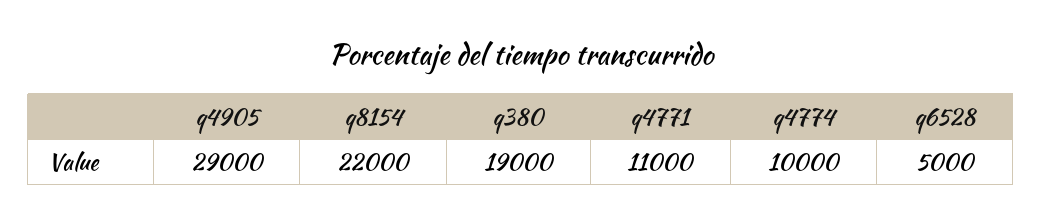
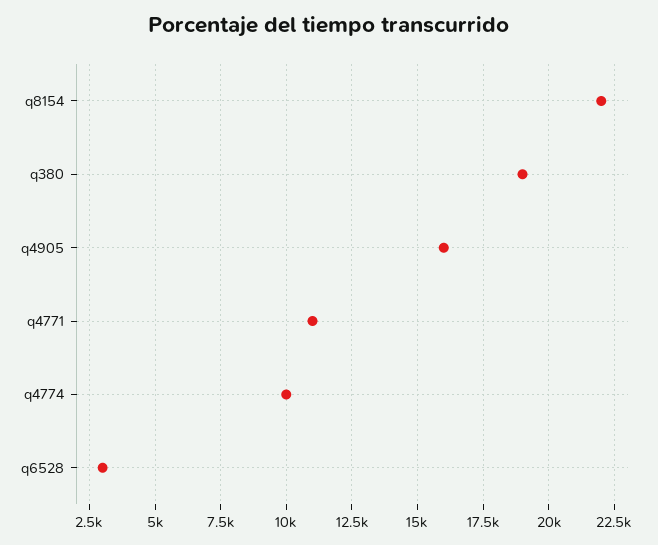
q4905: 29000 -> 16000
q6528: 5000 -> 3000

